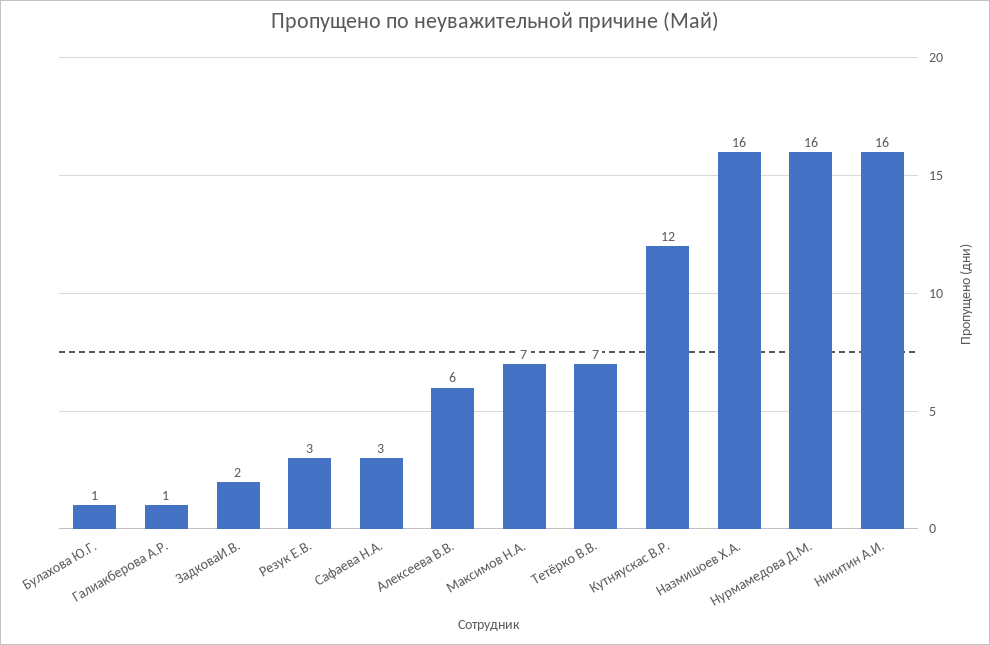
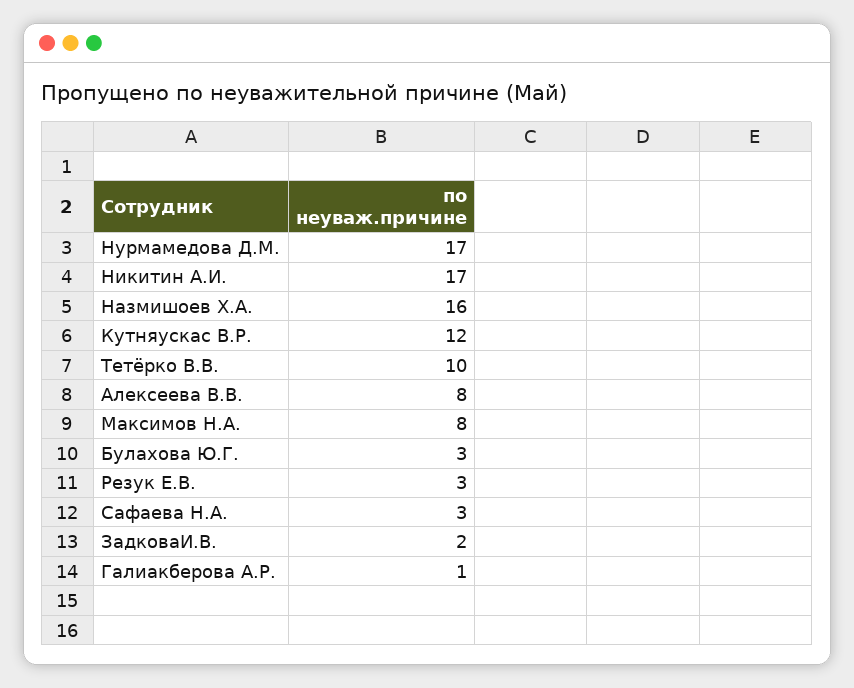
Булахова Ю.Г.: 1 -> 3
Алексеева В.В.: 6 -> 8
Максимов Н.А.: 7 -> 8
Тетёрко В.В.: 7 -> 10
Нурмамедова Д.М.: 16 -> 17
Никитин А.И.: 16 -> 17

